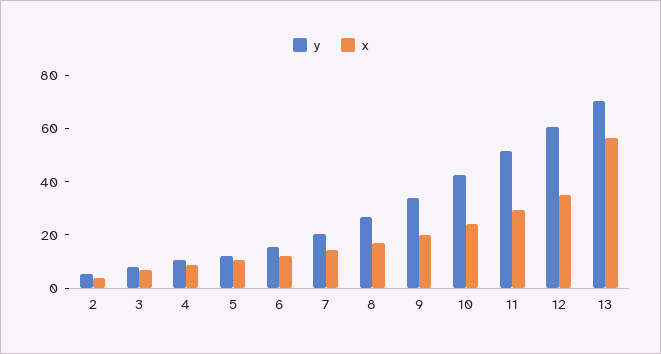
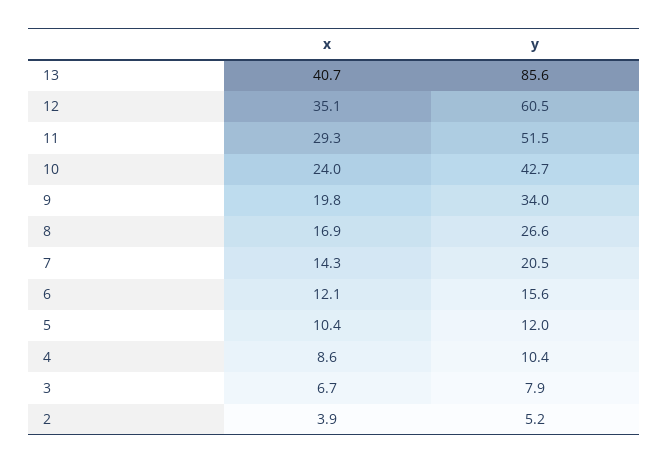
y, 13: 70 -> 85.6
x, 13: 55 -> 40.7

